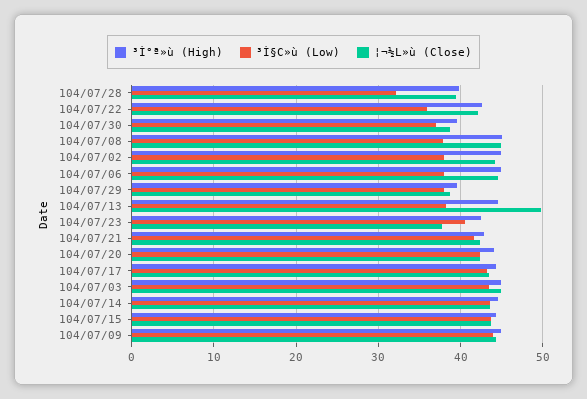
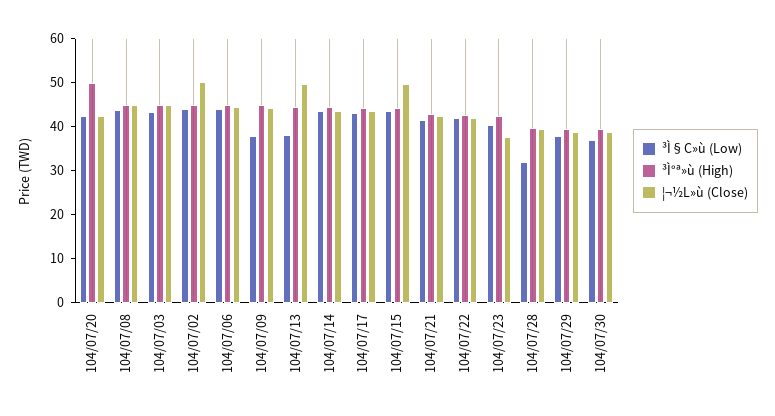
³Ì§C»ù (Low), 104/07/22: 36 -> 42
³Ì§C»ù (Low), 104/07/08: 38 -> 44
³Ì§C»ù (Low), 104/07/02: 38 -> 44
¦¬½L»ù (Close), 104/07/02: 44 -> 50
³Ì§C»ù (Low), 104/07/06: 38 -> 44
³Ì°ª»ù (High), 104/07/20: 44 -> 50
¦¬½L»ù (Close), 104/07/15: 44 -> 50
³Ì§C»ù (Low), 104/07/09: 44 -> 38

